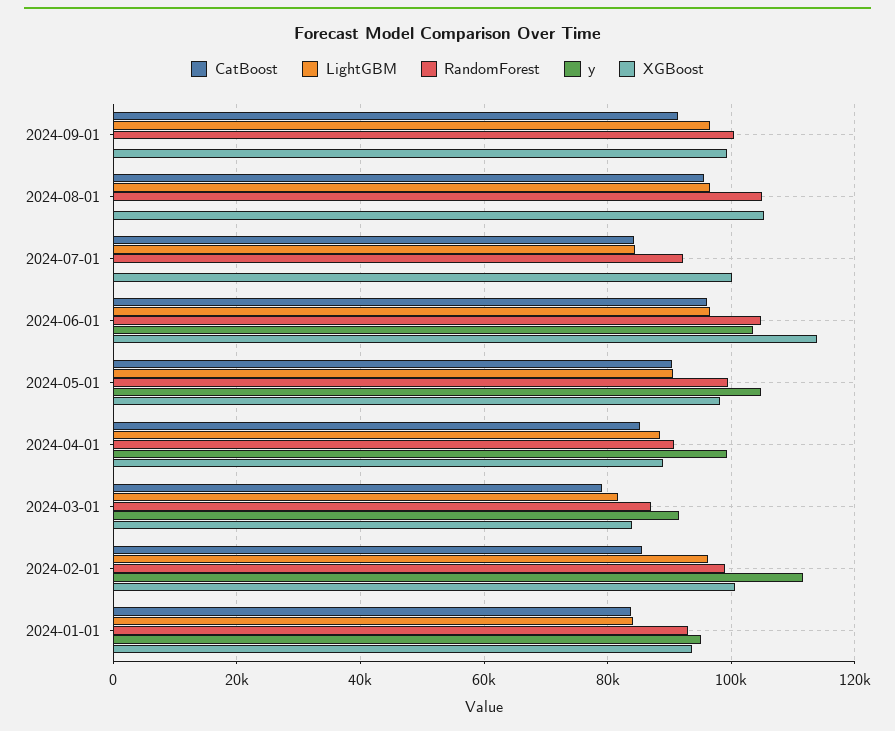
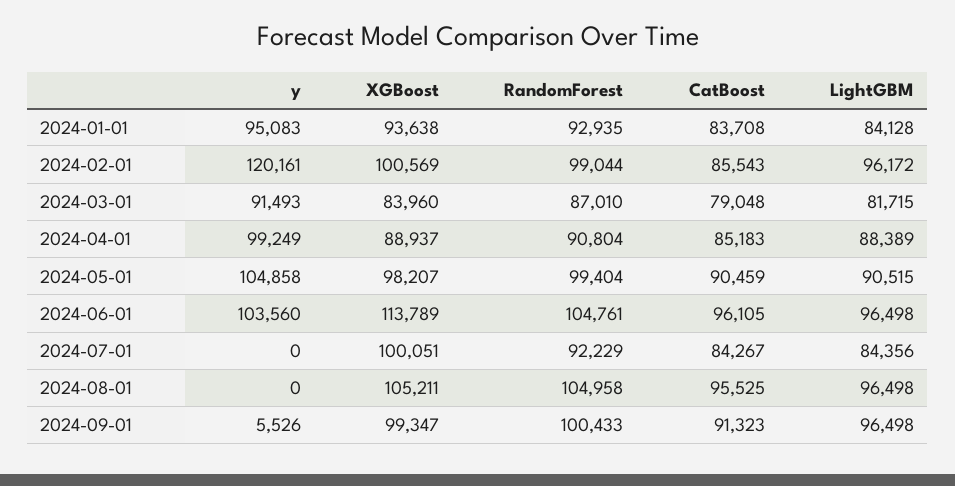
y, 2024-09-01: 0 -> 5526
y, 2024-02-01: 112000 -> 120161

